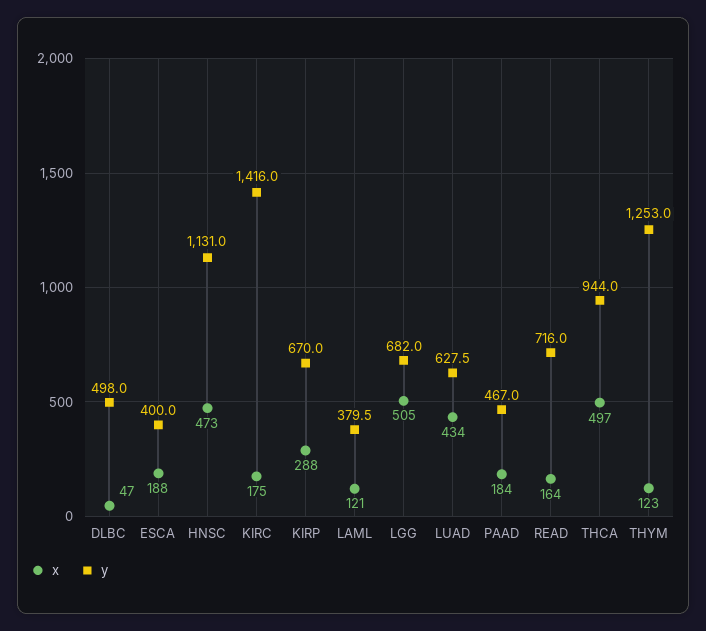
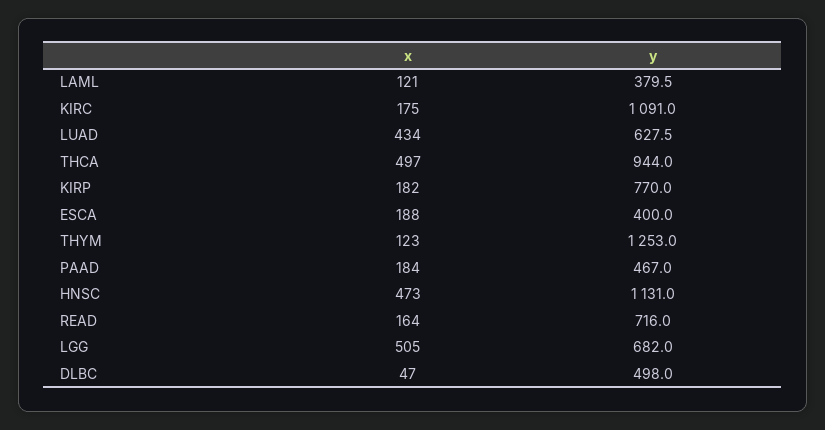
y, KIRC: 1416 -> 1091
x, KIRP: 288 -> 182
y, KIRP: 670 -> 770

